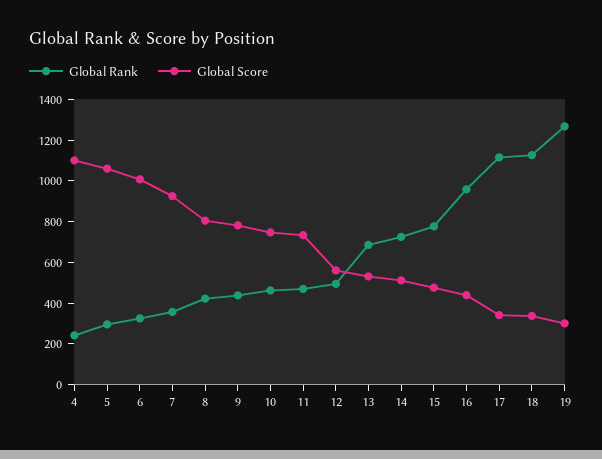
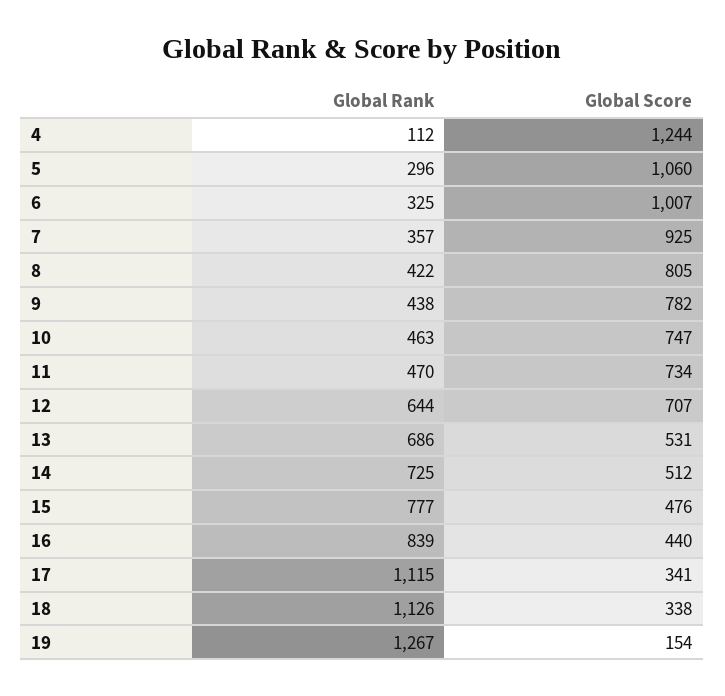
Global Rank, 4: 250 -> 112
Global Score, 4: 1100 -> 1244
Global Rank, 12: 500 -> 644
Global Score, 12: 550 -> 707
Global Rank, 16: 950 -> 839
Global Score, 19: 300 -> 154

